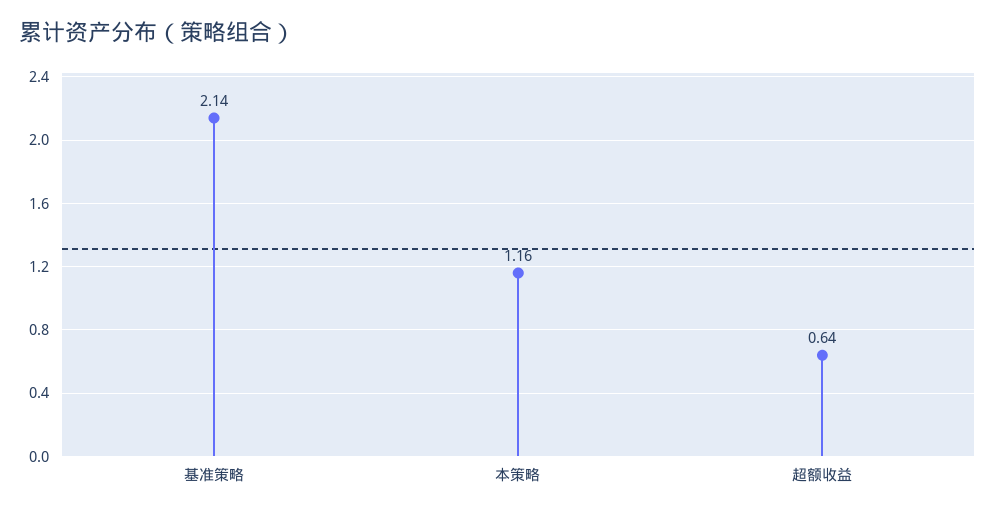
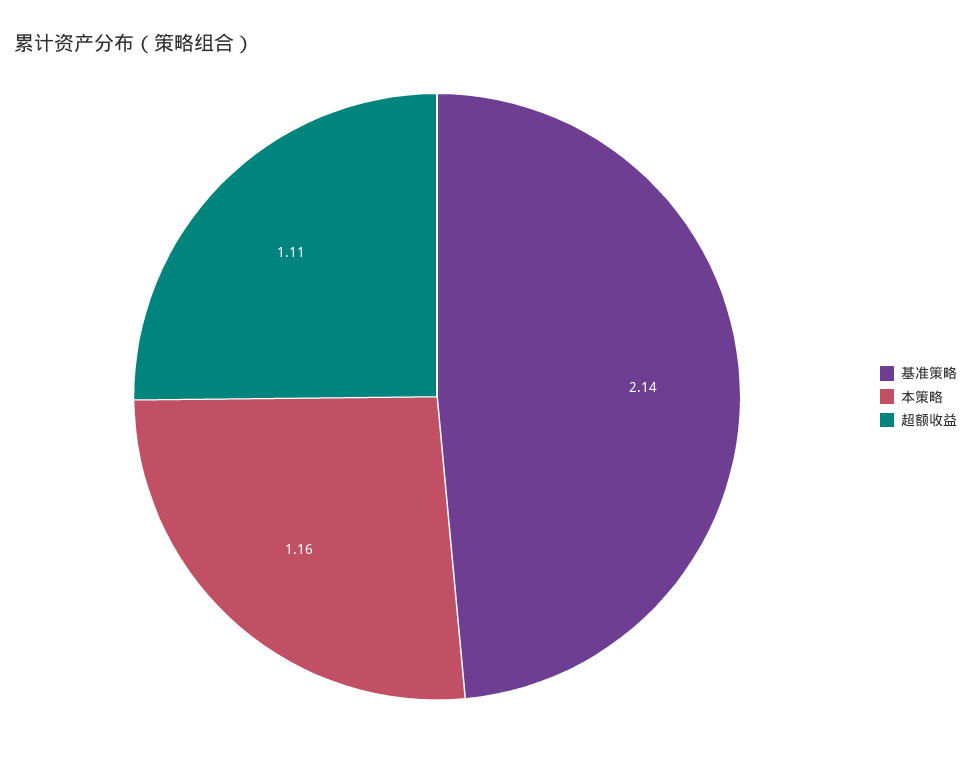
超额收益: 0.64 -> 1.11

